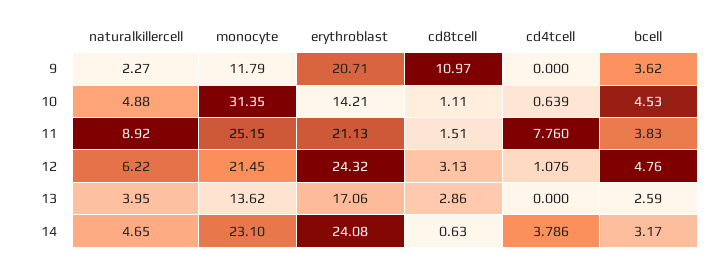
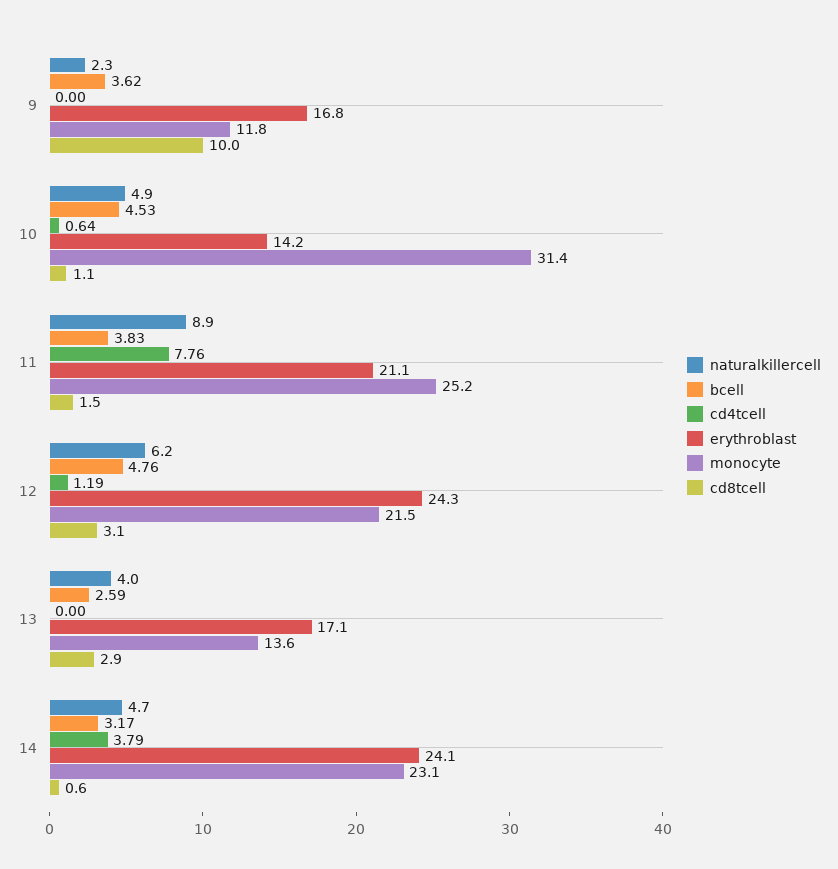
erythroblast, 9: 20.71 -> 16.8
cd8tcell, 9: 10.97 -> 10
cd4tcell, 12: 1.076 -> 1.19

